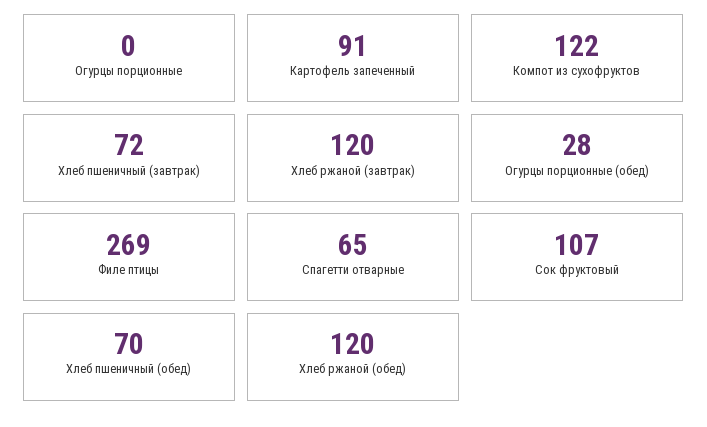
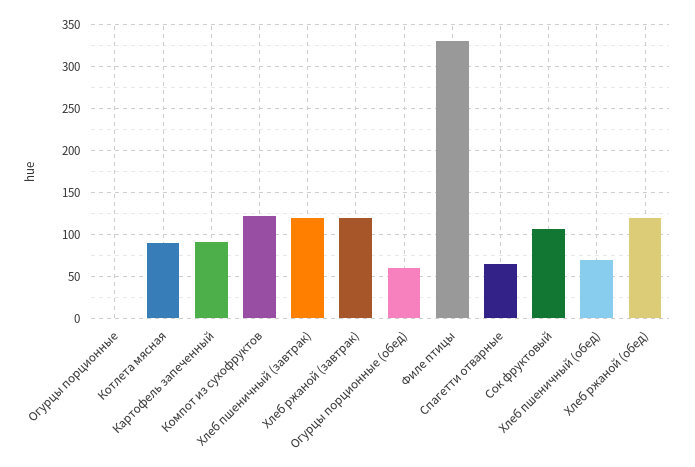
Хлеб пшеничный (завтрак): 72 -> 120
Огурцы порционные (обед): 28 -> 60
Филе птицы: 269 -> 330
Котлета мясная: none -> 90

